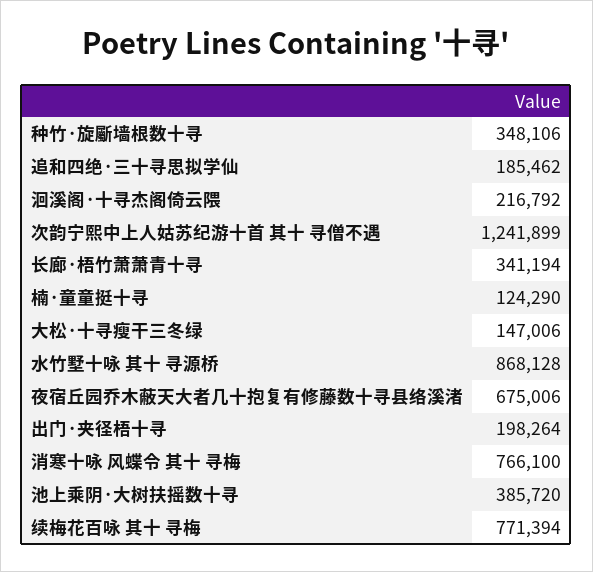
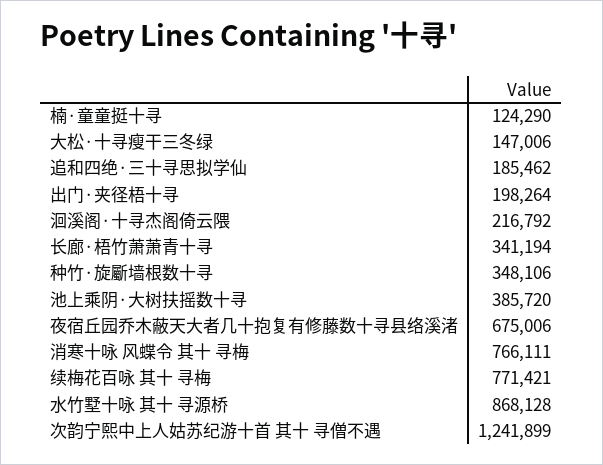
消寒十咏 风蝶令 其十 寻梅: 766100 -> 766111
续梅花百咏 其十 寻梅: 771394 -> 771421

